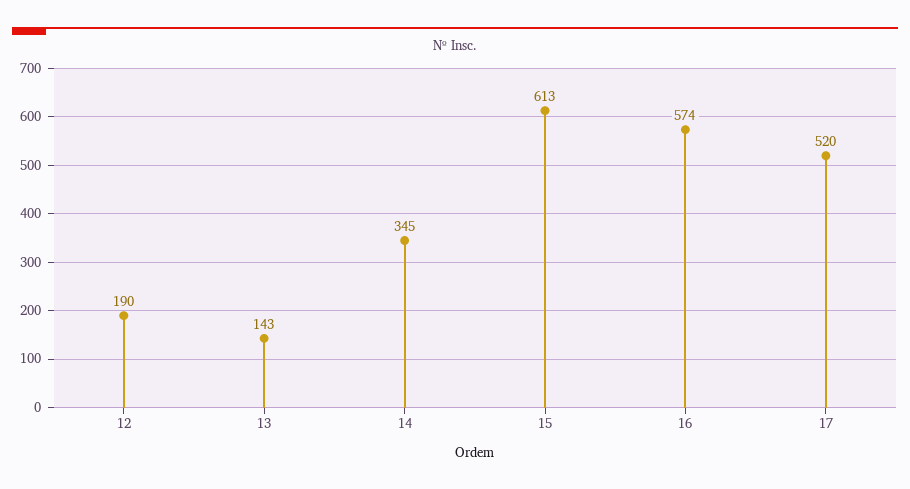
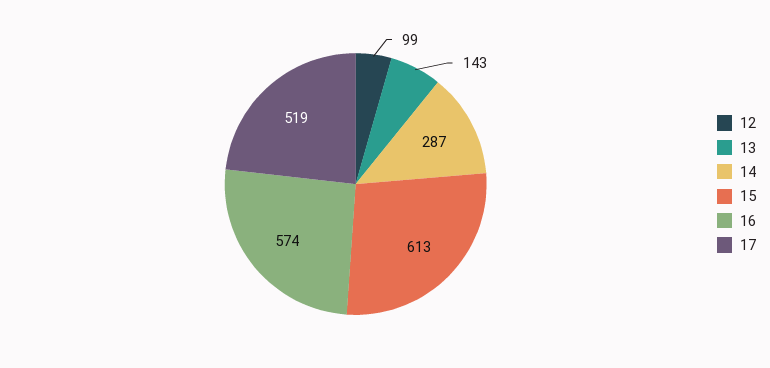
12: 190 -> 99
14: 345 -> 287
17: 520 -> 519

